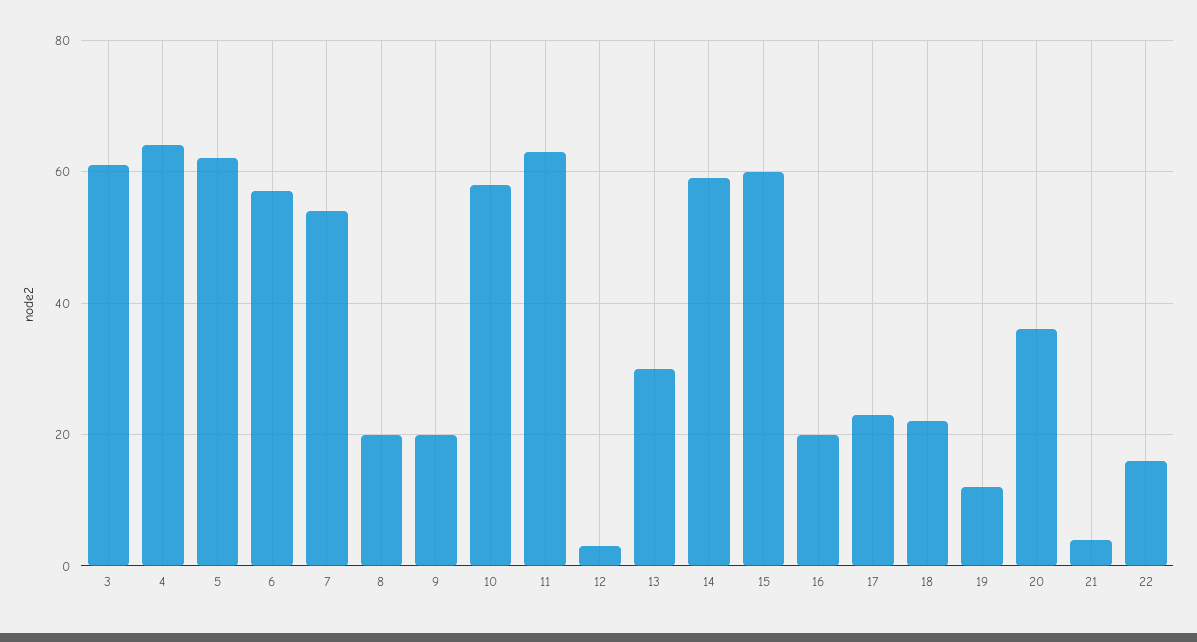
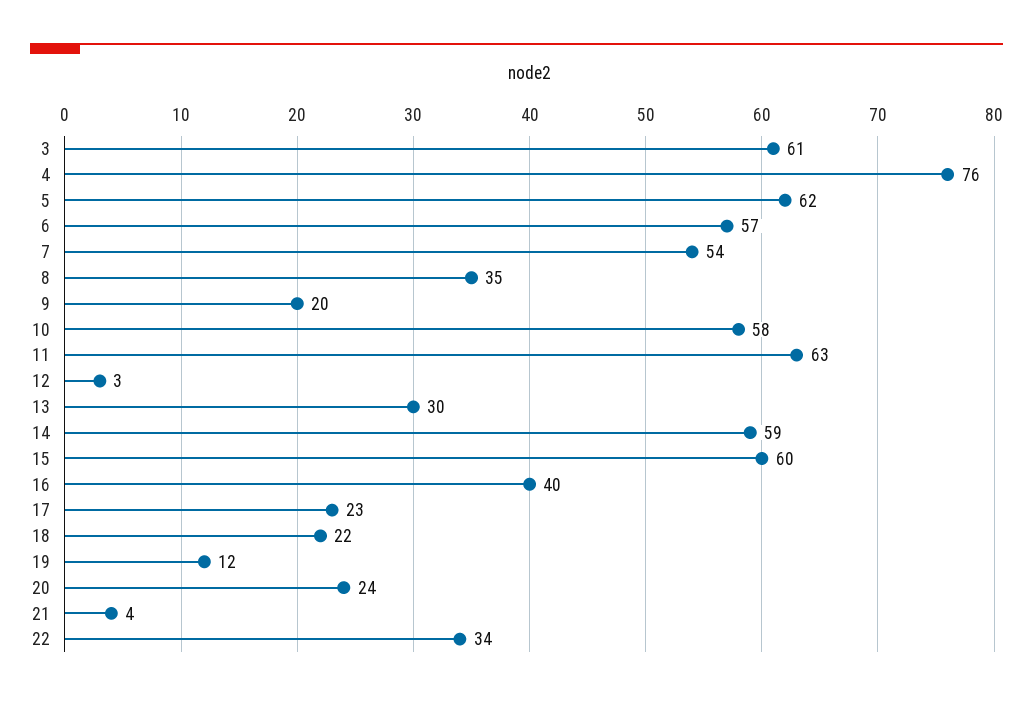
4: 65 -> 76
8: 20 -> 35
16: 20 -> 40
20: 35 -> 24
22: 15 -> 34

